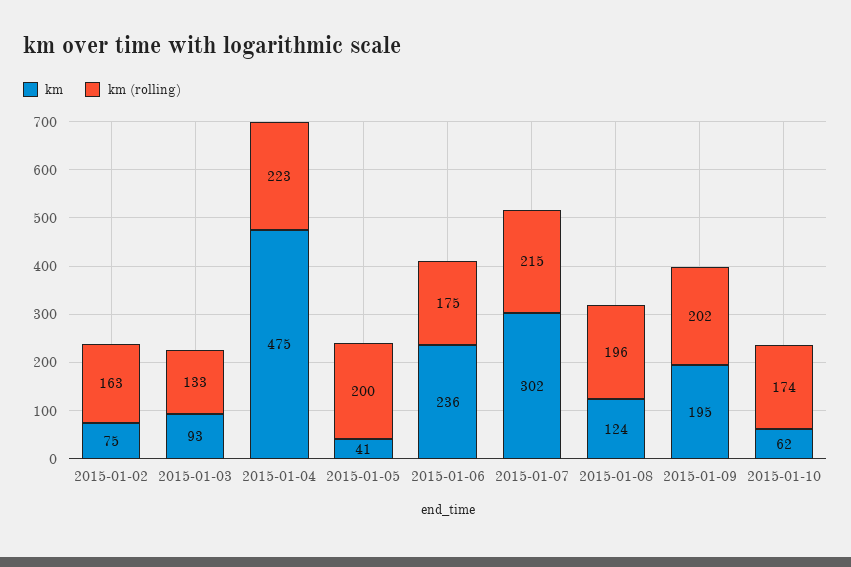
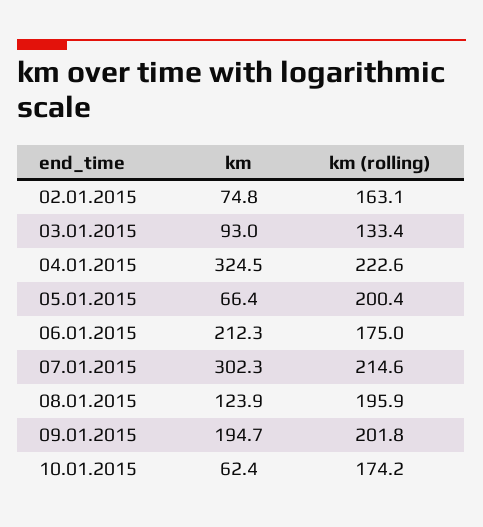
km, 2015-01-04: 475 -> 324.5
km, 2015-01-05: 41 -> 66.4
km, 2015-01-06: 236 -> 212.3

